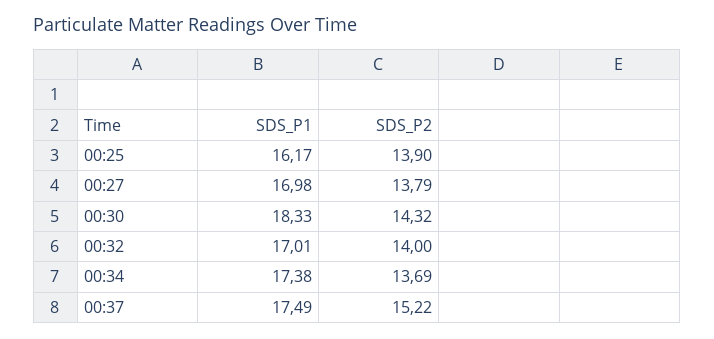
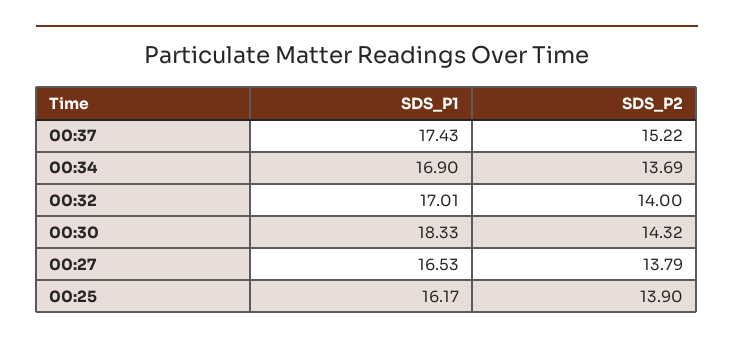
SDS_P1, 00:27: 16.98 -> 16.53
SDS_P1, 00:34: 17.38 -> 16.9
SDS_P1, 00:37: 17.49 -> 17.43

